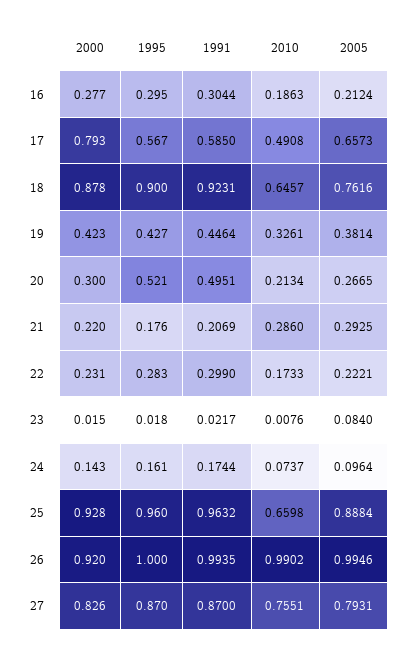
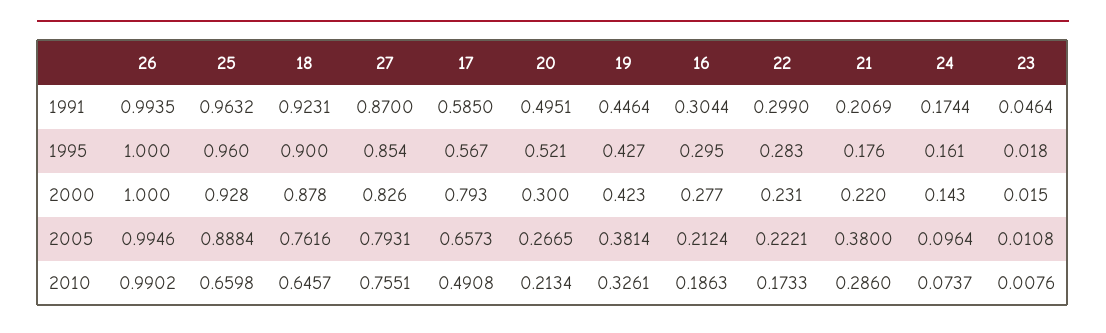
2005, 21: 0.2925 -> 0.38
1991, 23: 0.0217 -> 0.0464
2005, 23: 0.084 -> 0.0108
2000, 26: 0.92 -> 1
1995, 27: 0.87 -> 0.854

